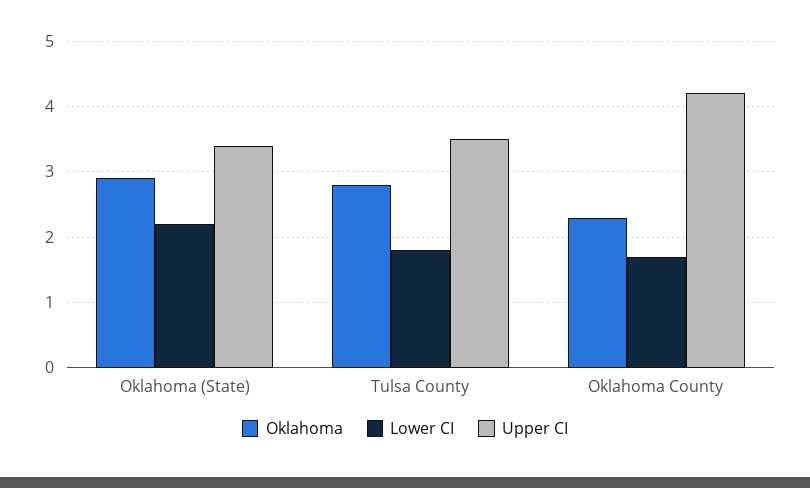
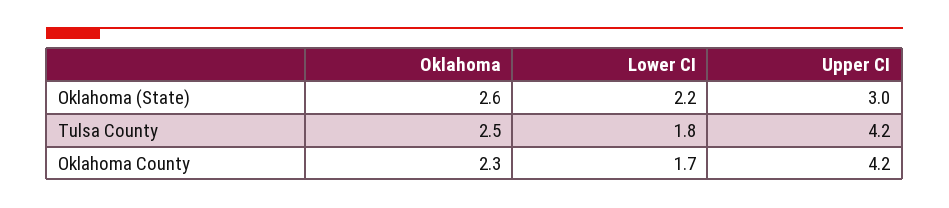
Oklahoma, Oklahoma (State): 2.9 -> 2.6
Upper CI, Oklahoma (State): 3.4 -> 3
Oklahoma, Tulsa County: 2.8 -> 2.5
Upper CI, Tulsa County: 3.5 -> 4.2

